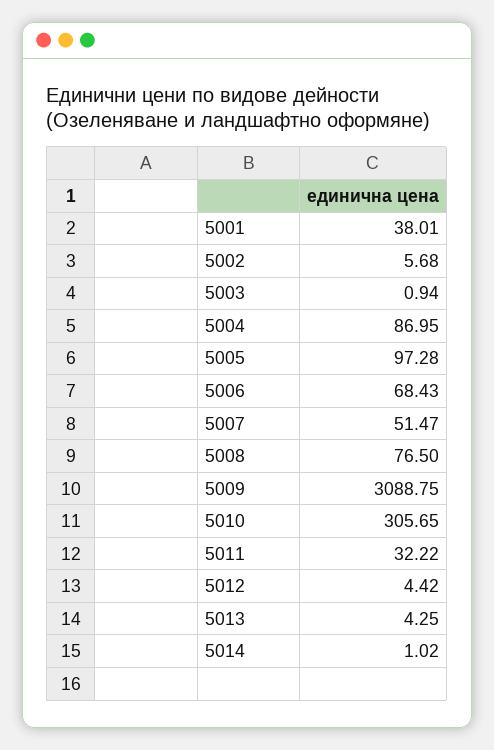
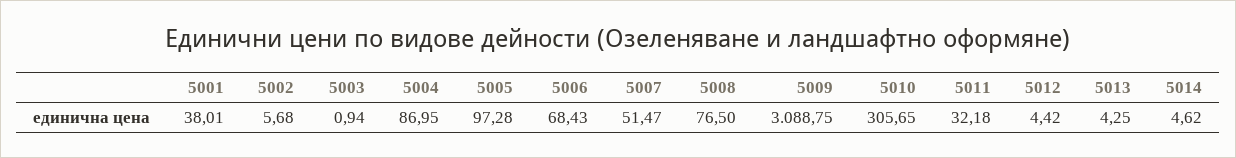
5011: 32.22 -> 32.18
5014: 1.02 -> 4.62

